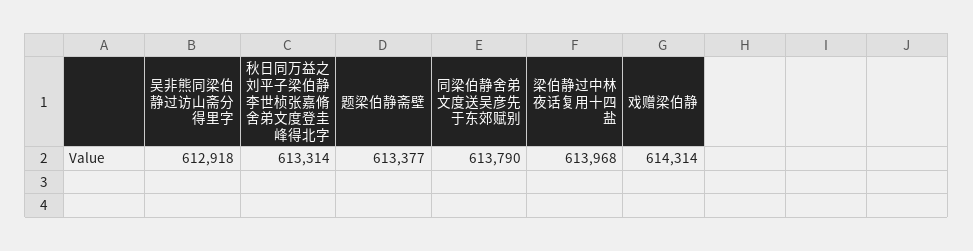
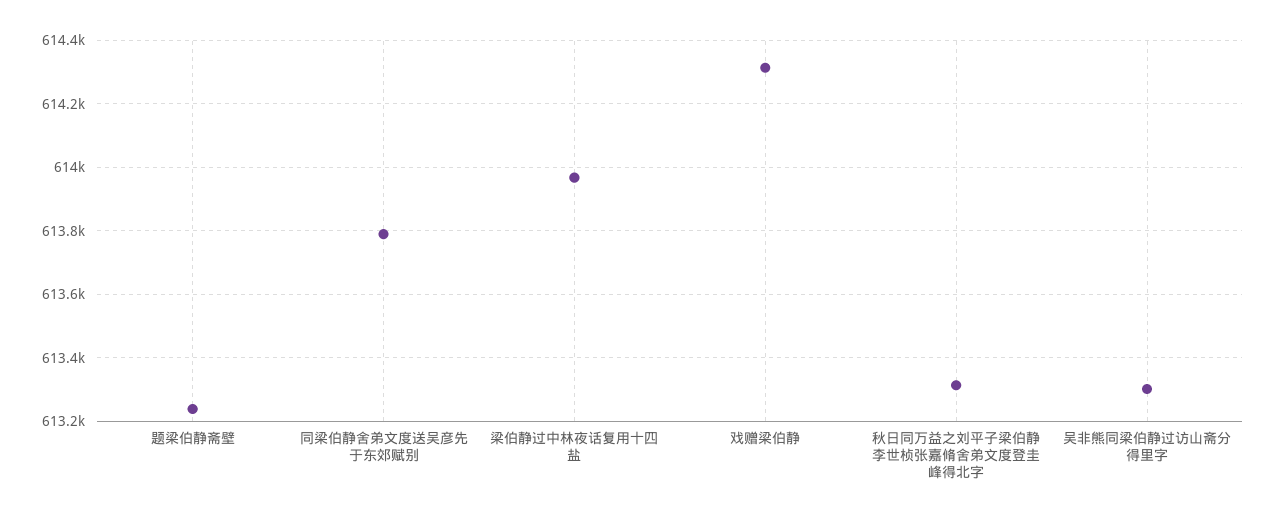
吴非熊同梁伯静过访山斋分得里字: 612918 -> 613300
题梁伯静斋壁: 613377 -> 613240

